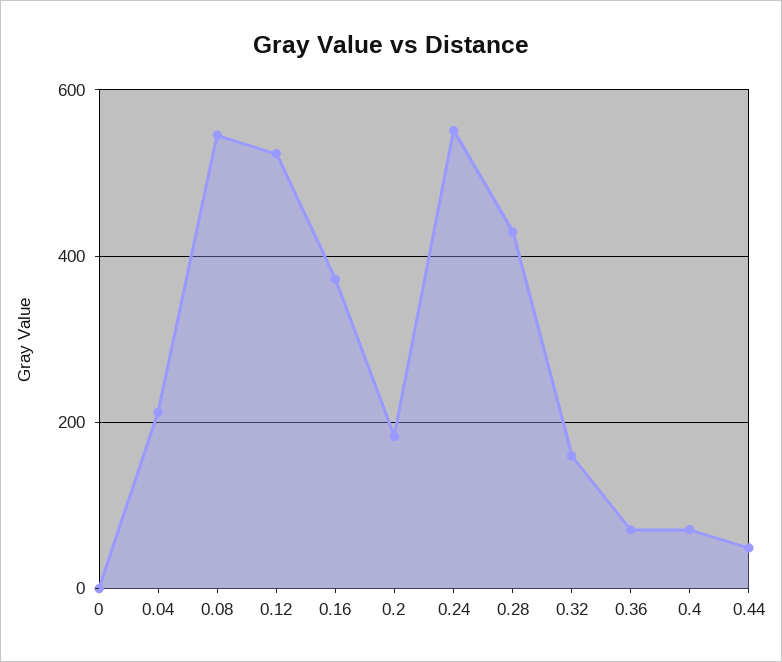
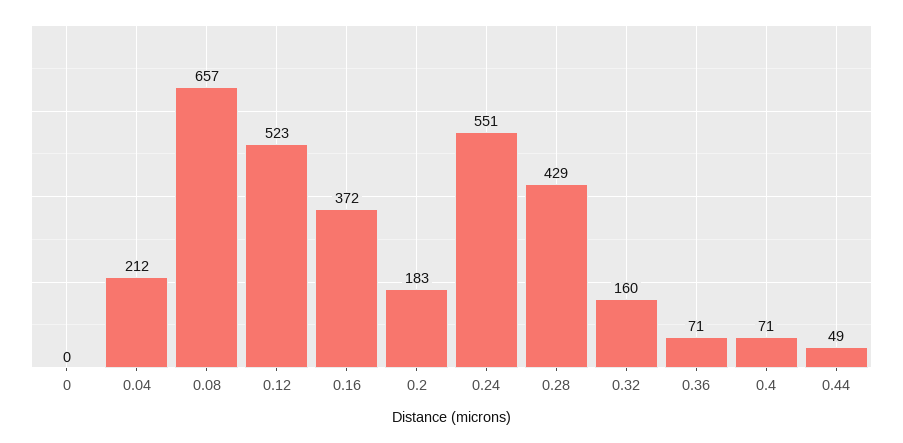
0.08: 540 -> 657

